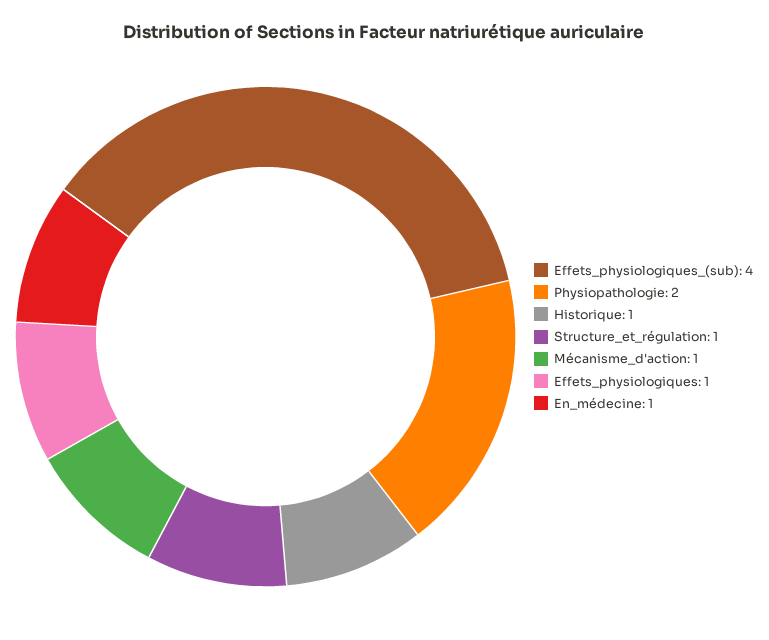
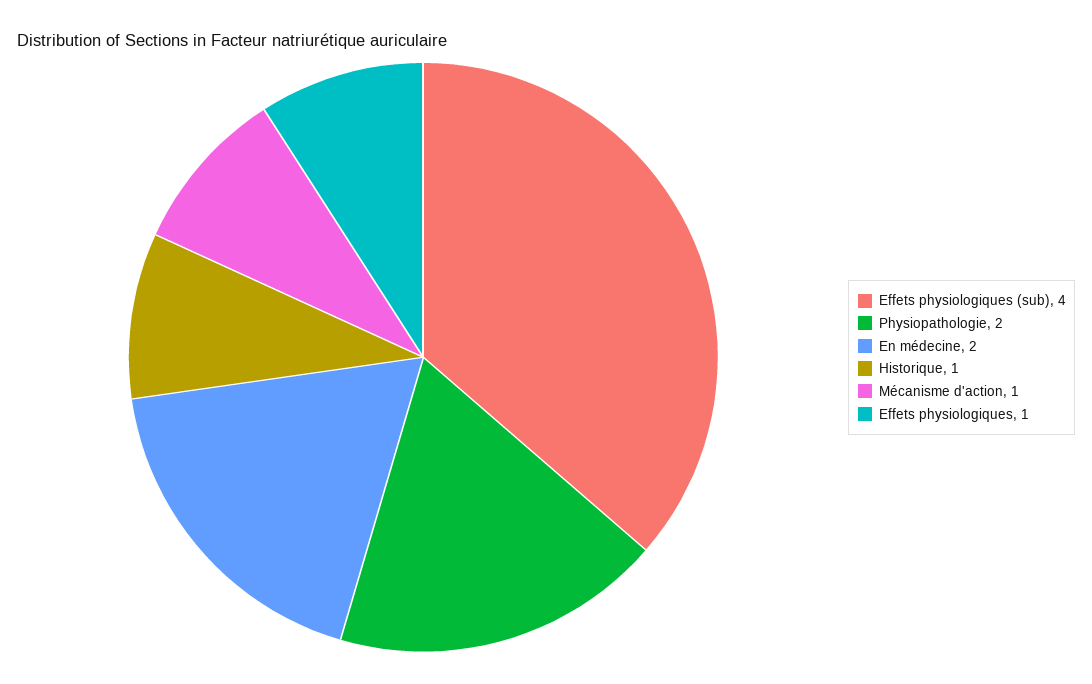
Structure_et_régulation: 1 -> none
En_médecine: 1 -> 2

